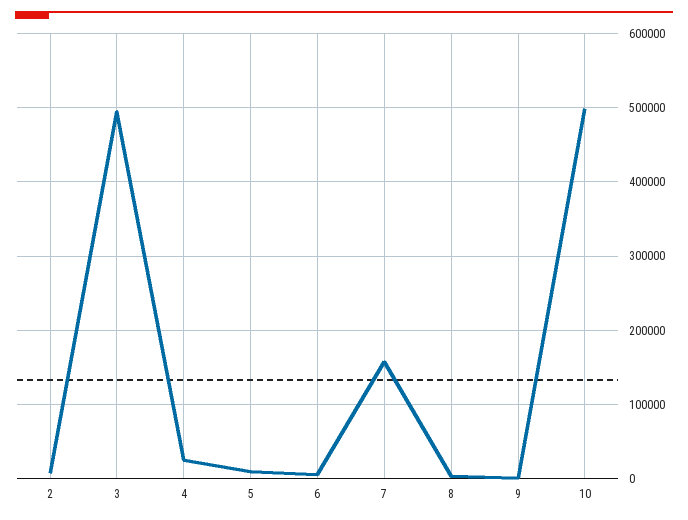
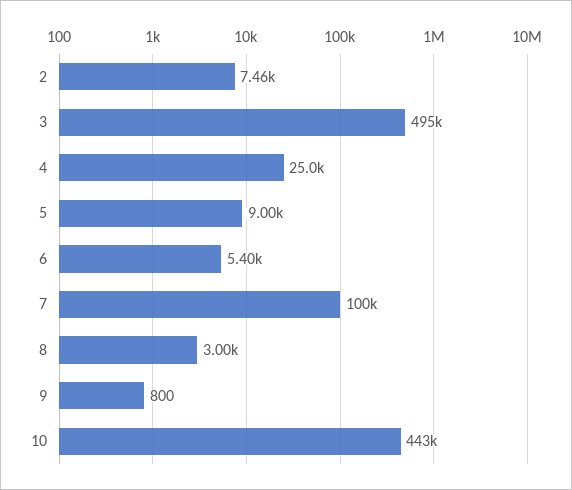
7: 160000 -> 100000
10: 500000 -> 443000

